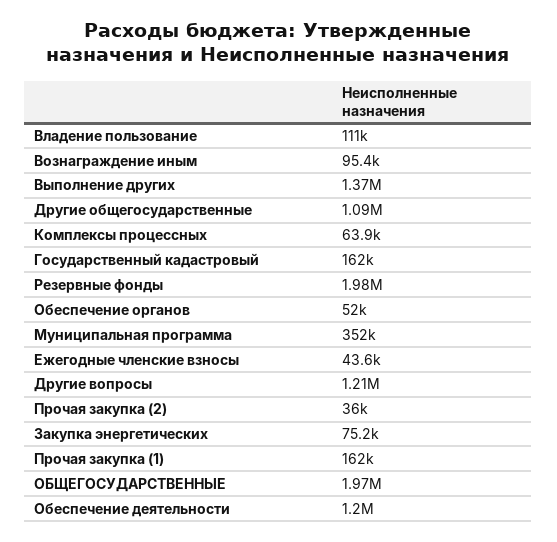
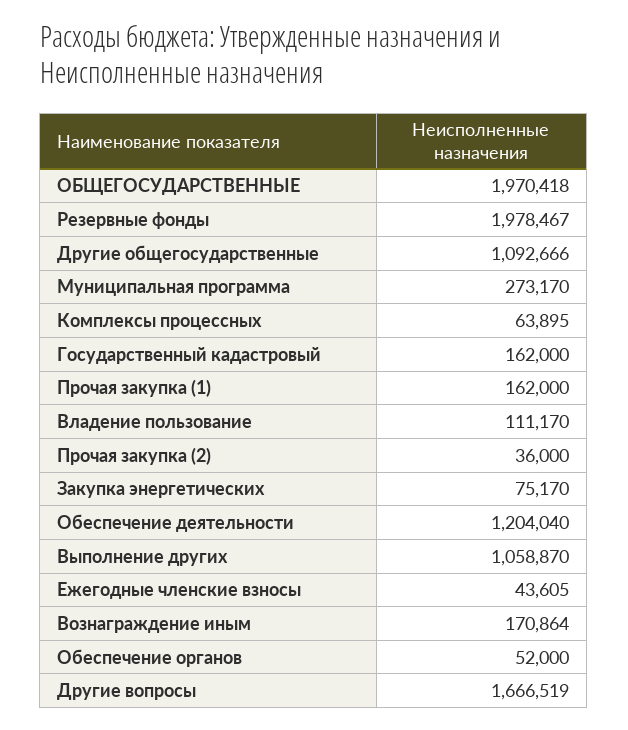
Вознаграждение иным: 95400 -> 170864
Выполнение других: 1370000 -> 1058870
Муниципальная программа: 352000 -> 273170
Другие вопросы: 1210000 -> 1666519

